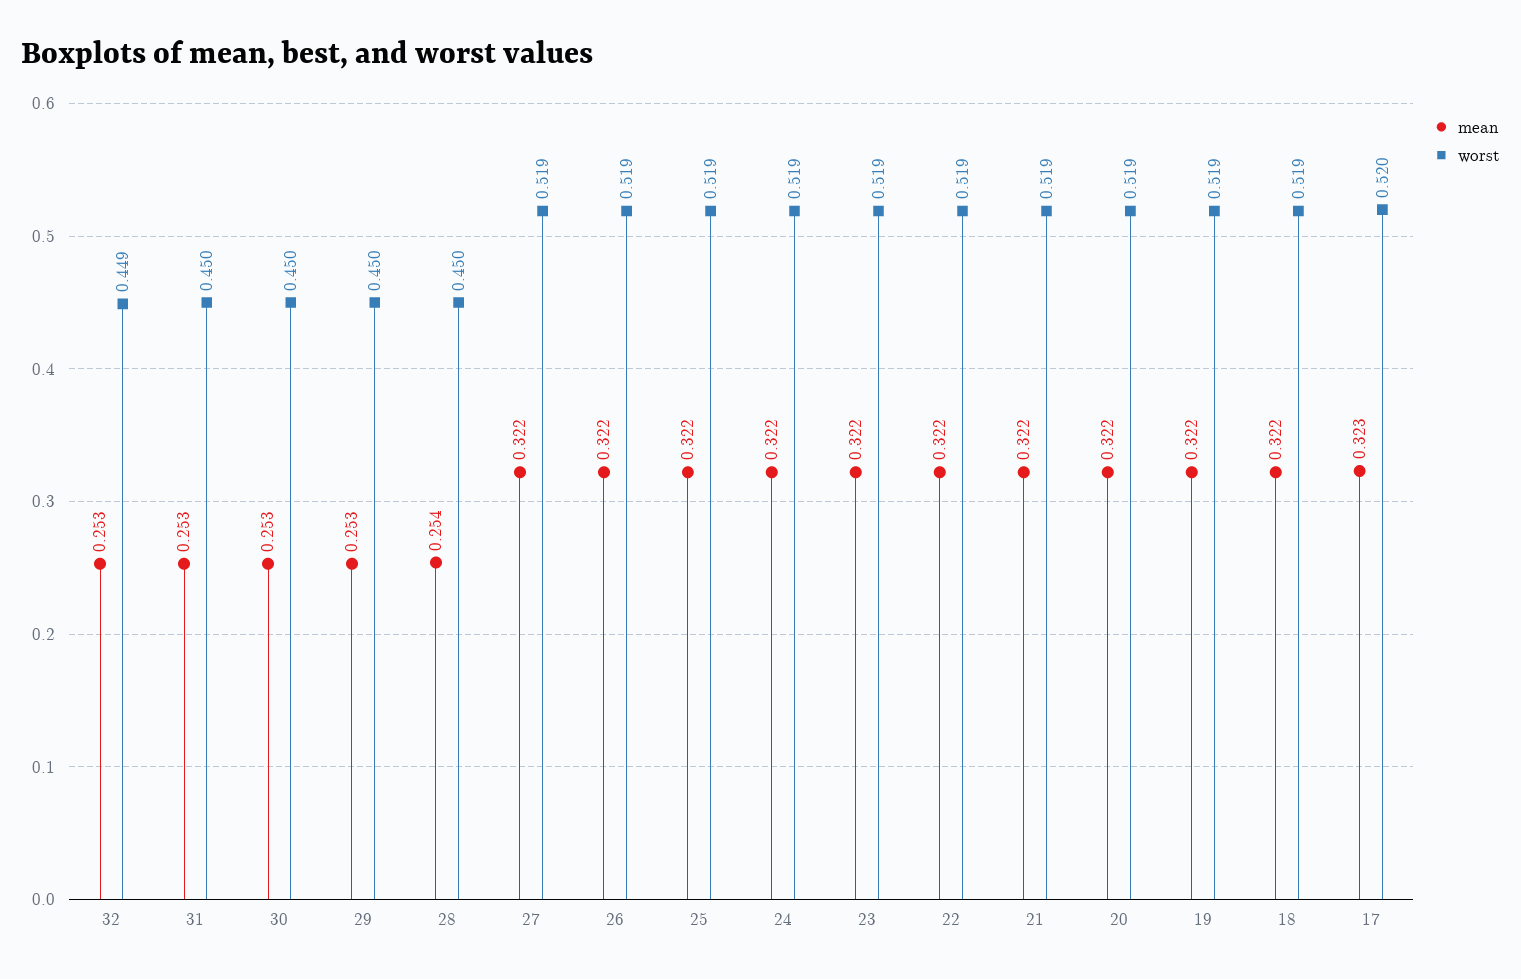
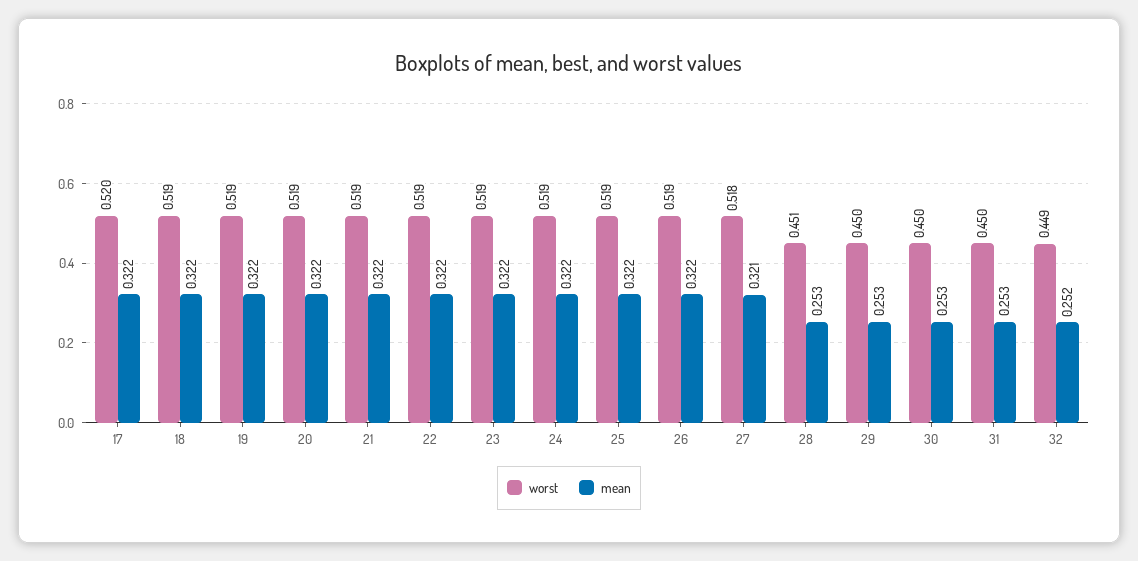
mean, 32: 0.253 -> 0.252
mean, 28: 0.254 -> 0.253
worst, 28: 0.45 -> 0.451
mean, 27: 0.322 -> 0.321
worst, 27: 0.519 -> 0.518
mean, 17: 0.323 -> 0.322

